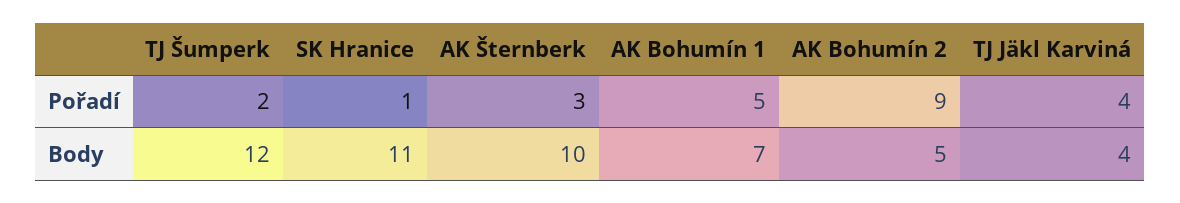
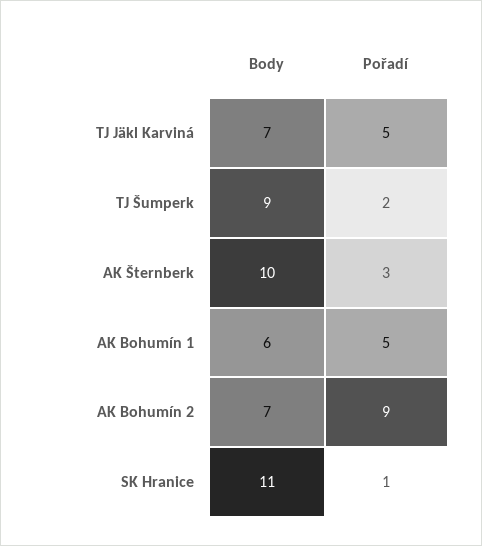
TJ Jäkl Karviná, Pořadí: 4 -> 5
TJ Šumperk, Body: 12 -> 9
AK Bohumín 1, Body: 7 -> 6
AK Bohumín 2, Body: 5 -> 7
TJ Jäkl Karviná, Body: 4 -> 7

